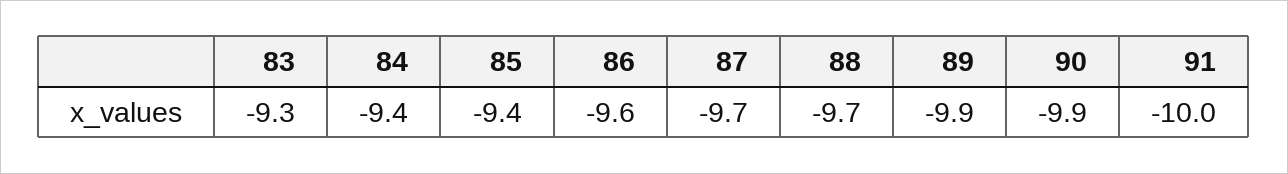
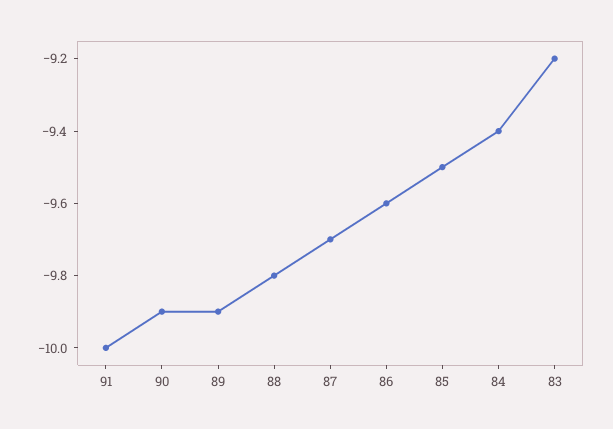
83: -9.3 -> -9.2
85: -9.4 -> -9.5
88: -9.7 -> -9.8

